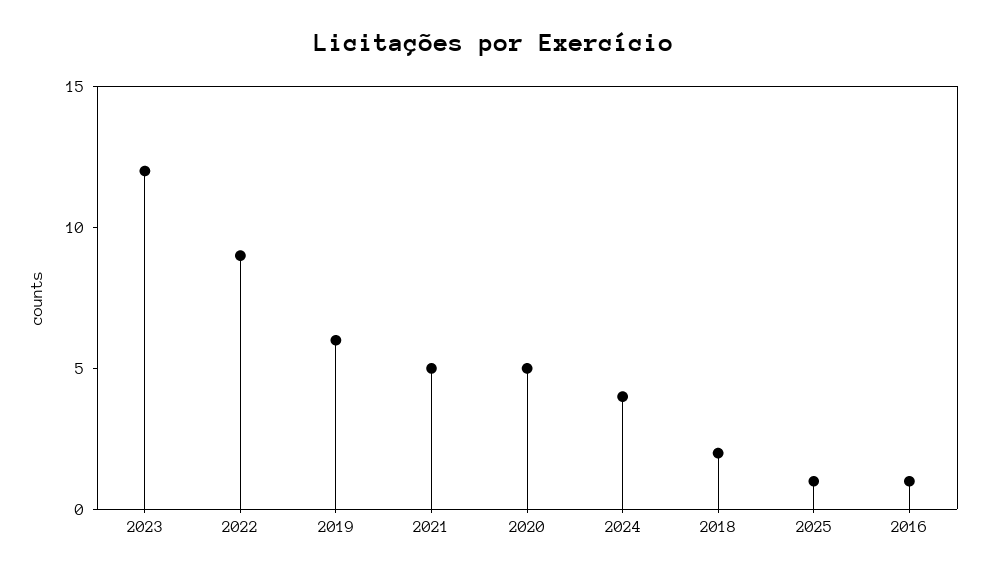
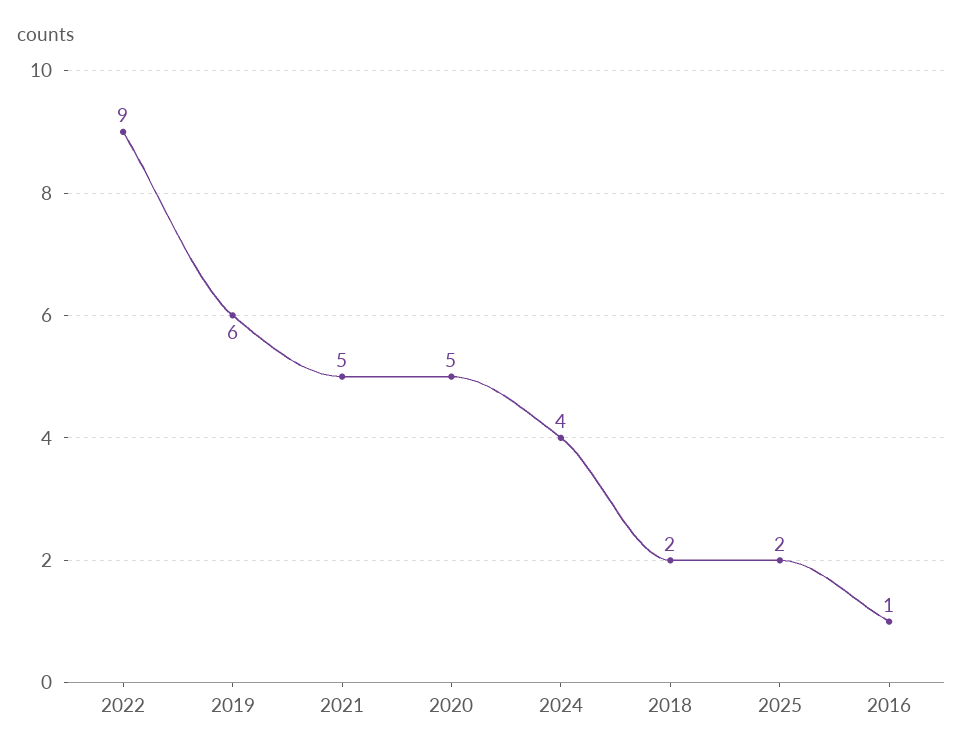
2023: 12 -> none
2025: 1 -> 2

